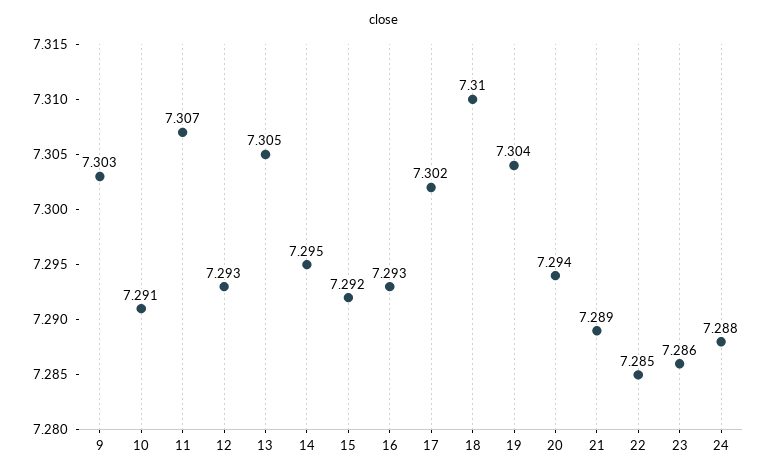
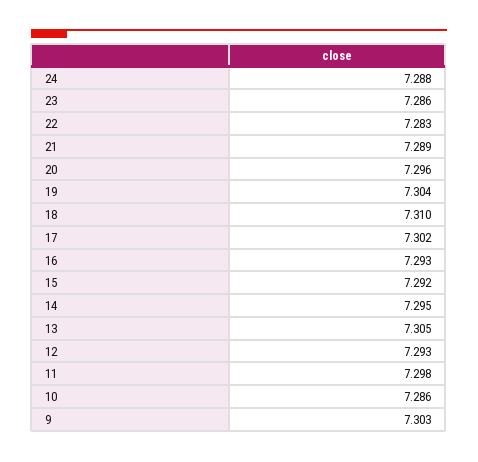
10: 7.291 -> 7.286
11: 7.307 -> 7.298
20: 7.294 -> 7.296
22: 7.285 -> 7.283

